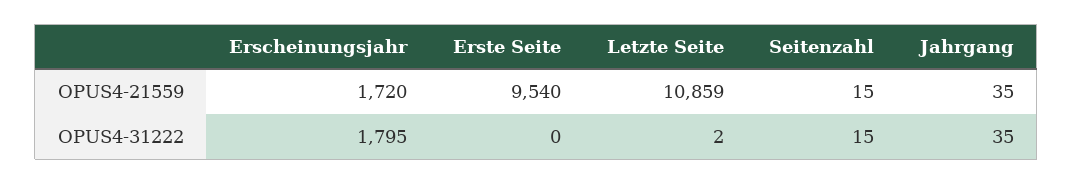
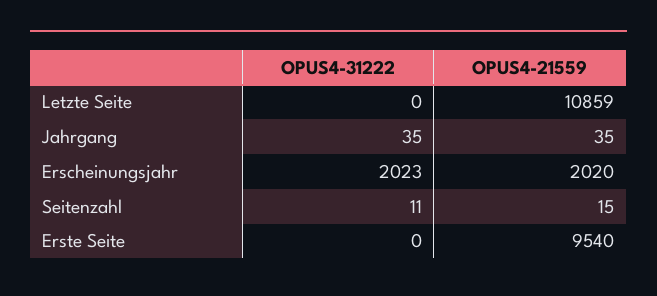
Erscheinungsjahr, OPUS4-21559: 1720 -> 2020
Erscheinungsjahr, OPUS4-31222: 1795 -> 2023
Letzte Seite, OPUS4-31222: 2 -> 0
Seitenzahl, OPUS4-31222: 15 -> 11

